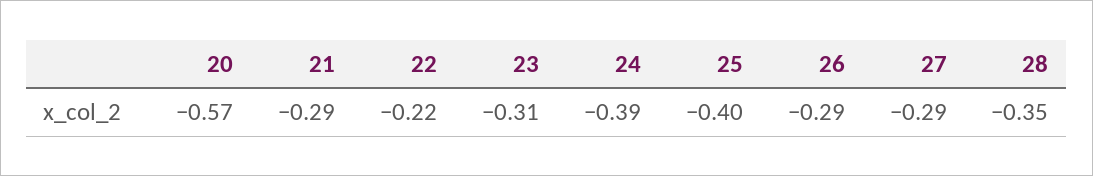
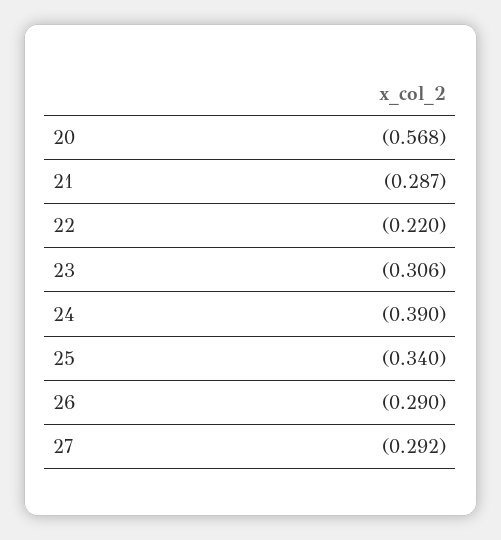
25: -0.4 -> -0.34
28: -0.35 -> none

